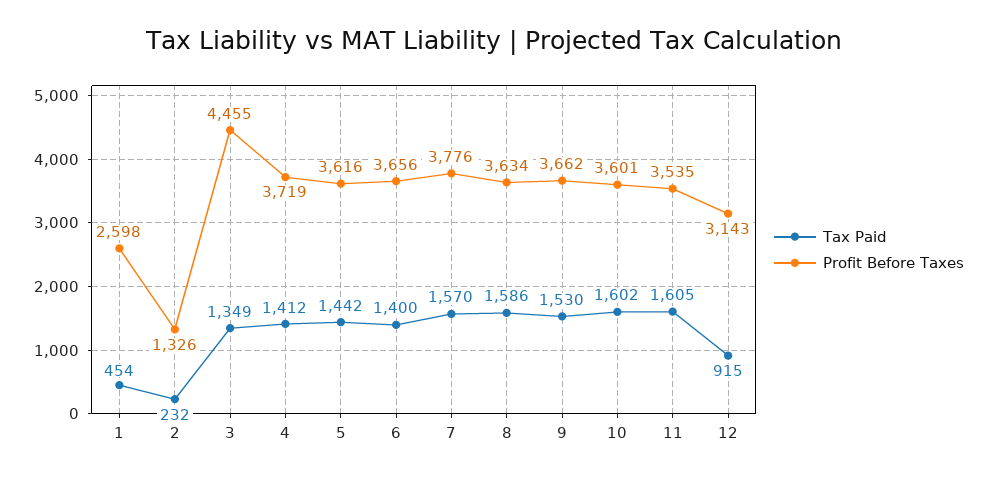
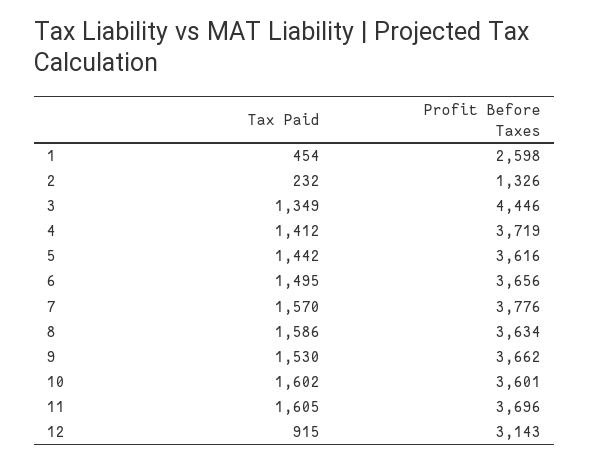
Profit Before Taxes, 3: 4455 -> 4446
Tax Paid, 6: 1400 -> 1495
Profit Before Taxes, 11: 3535 -> 3696

